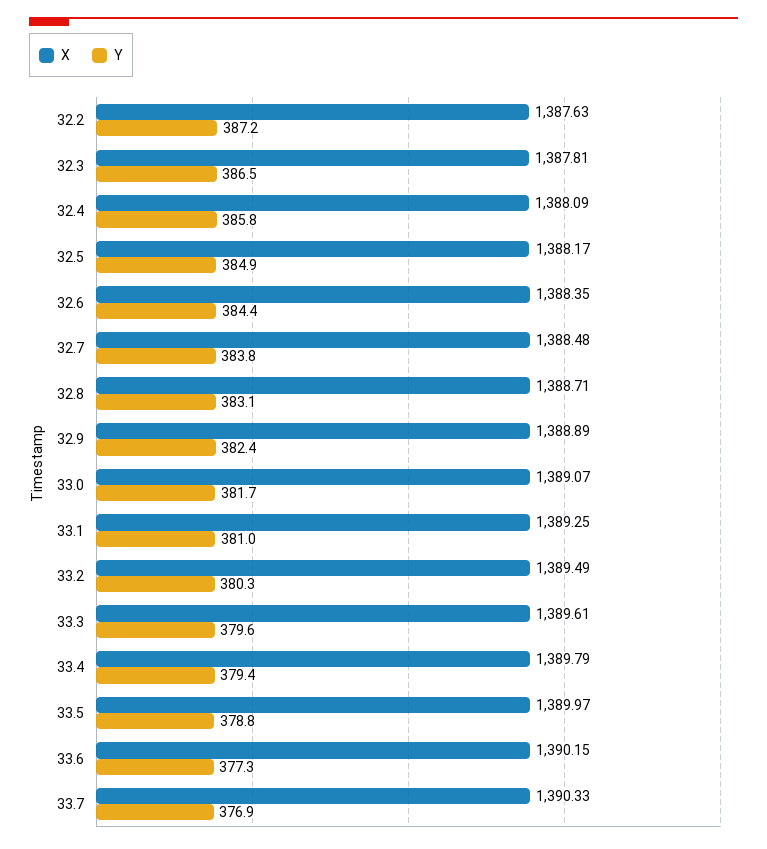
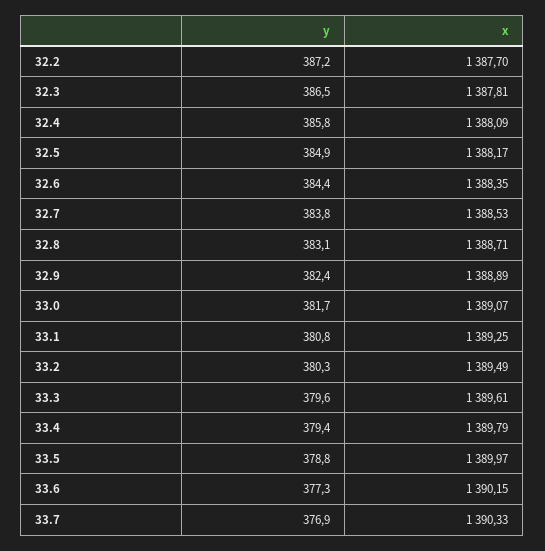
X, 32.2: 1387.63 -> 1387.7
X, 32.7: 1388.48 -> 1388.53
Y, 33.1: 381 -> 380.8

